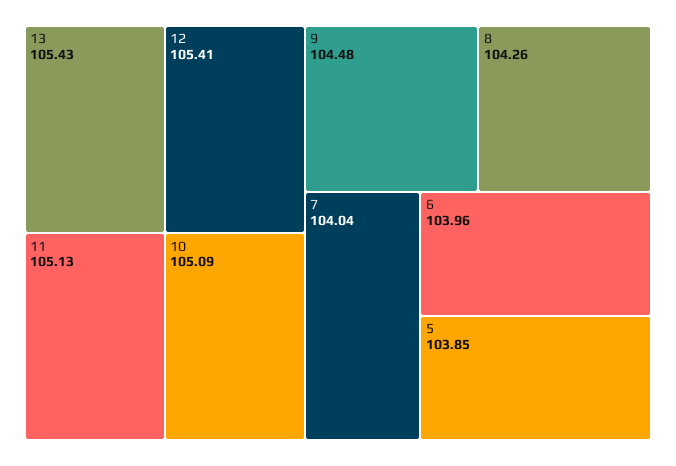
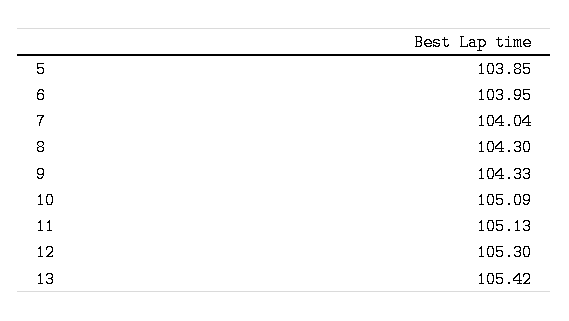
13: 105.43 -> 105.42
12: 105.41 -> 105.3
9: 104.48 -> 104.33
8: 104.26 -> 104.3
6: 103.96 -> 103.95

